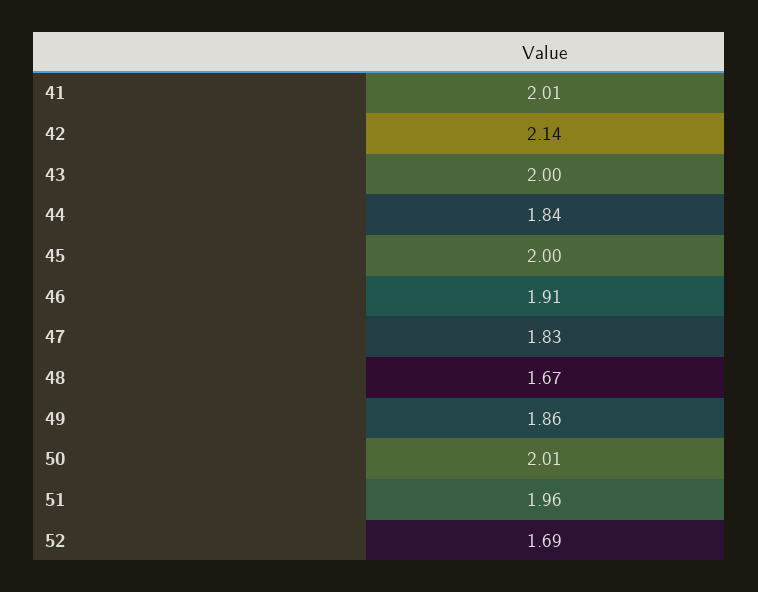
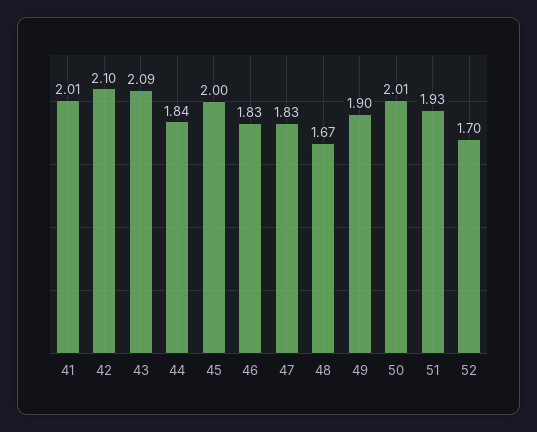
42: 2.14 -> 2.1
43: 2 -> 2.09
46: 1.91 -> 1.83
49: 1.86 -> 1.9
51: 1.96 -> 1.93
52: 1.69 -> 1.7

